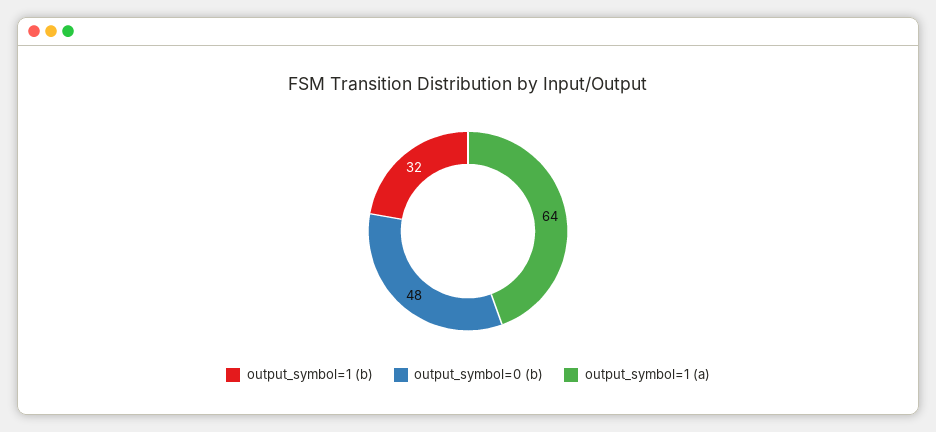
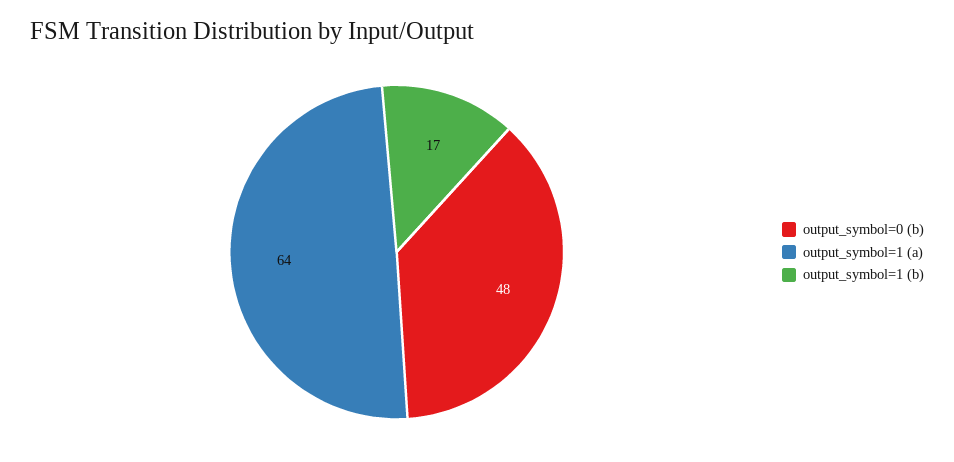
output_symbol=1 (b): 32 -> 17

